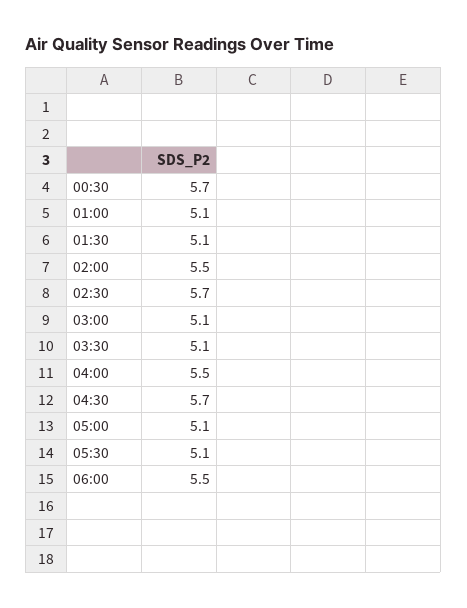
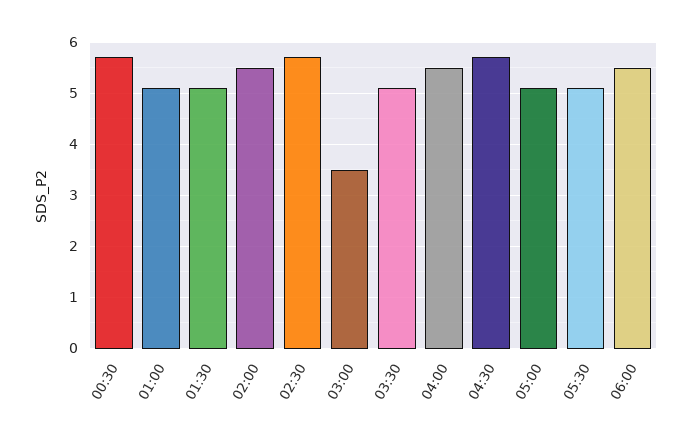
03:00: 5.1 -> 3.5

